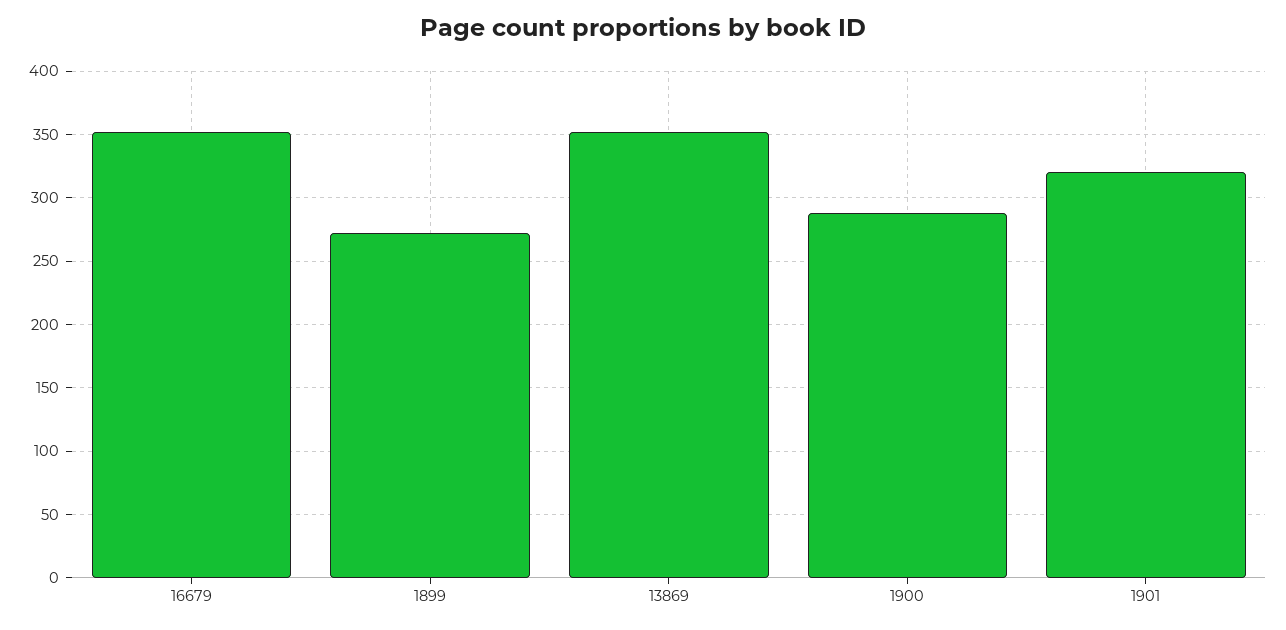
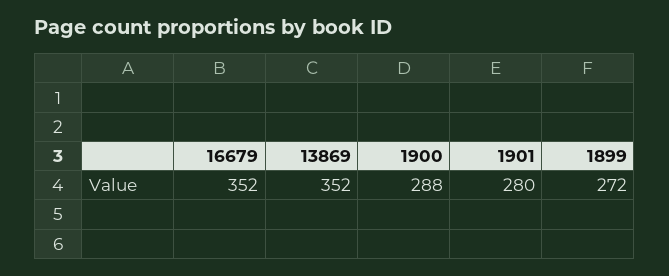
1901: 320 -> 280

